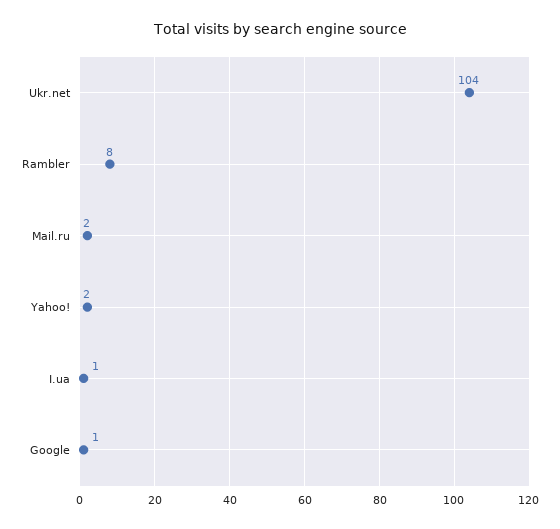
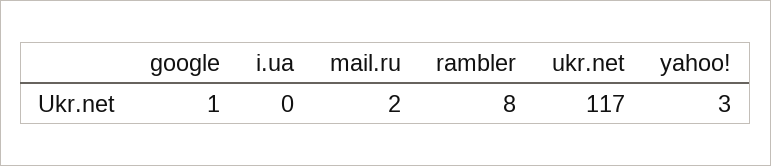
Ukr.net: 104 -> 117
Yahoo!: 2 -> 3
I.ua: 1 -> 0

